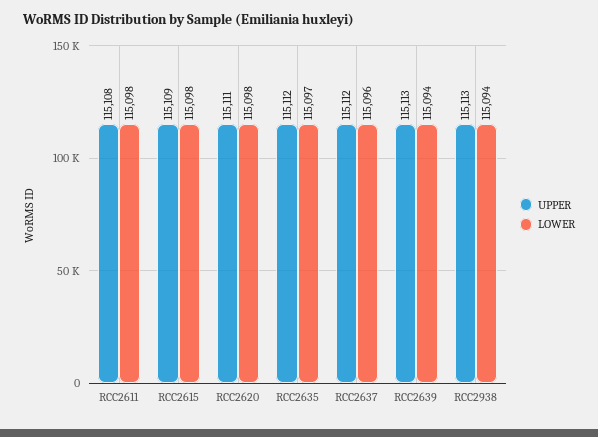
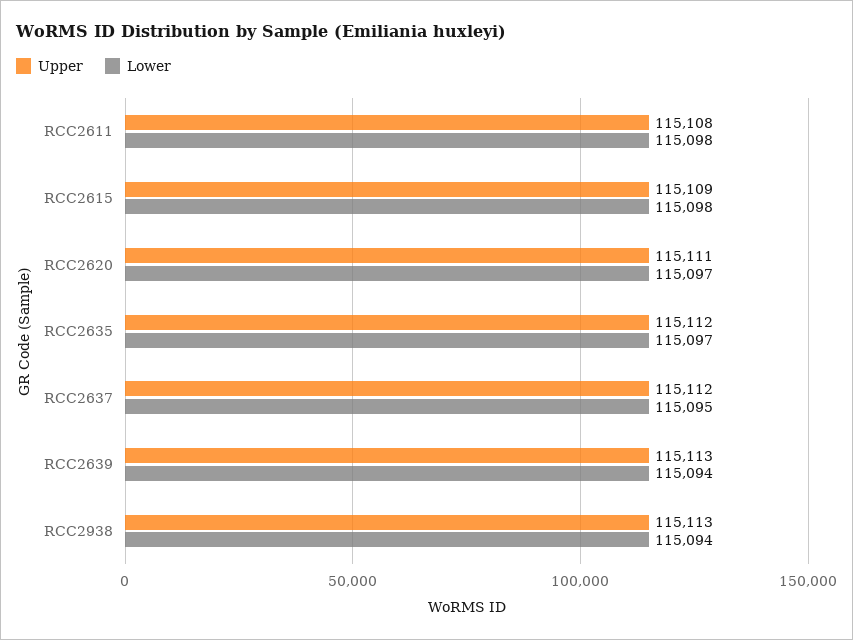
LOWER, RCC2620: 115098 -> 115097
LOWER, RCC2637: 115096 -> 115095

